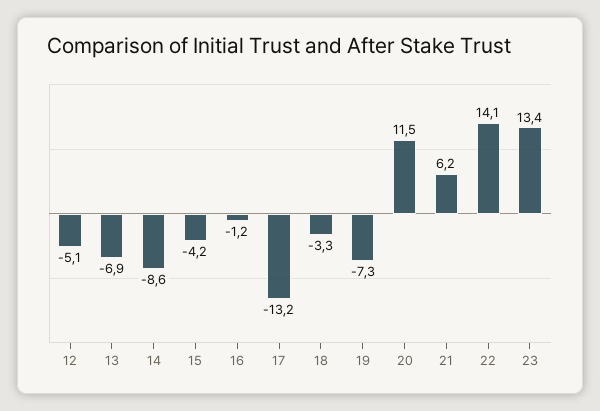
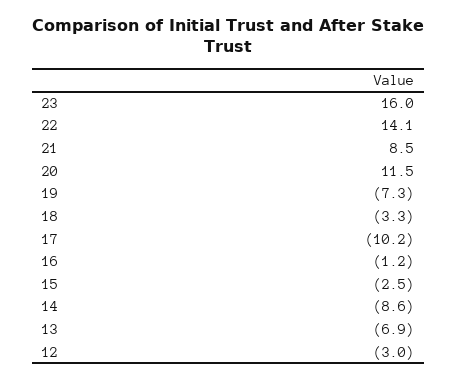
12: -5.1 -> -3
15: -4.2 -> -2.5
17: -13.2 -> -10.2
21: 6.2 -> 8.5
23: 13.4 -> 16

